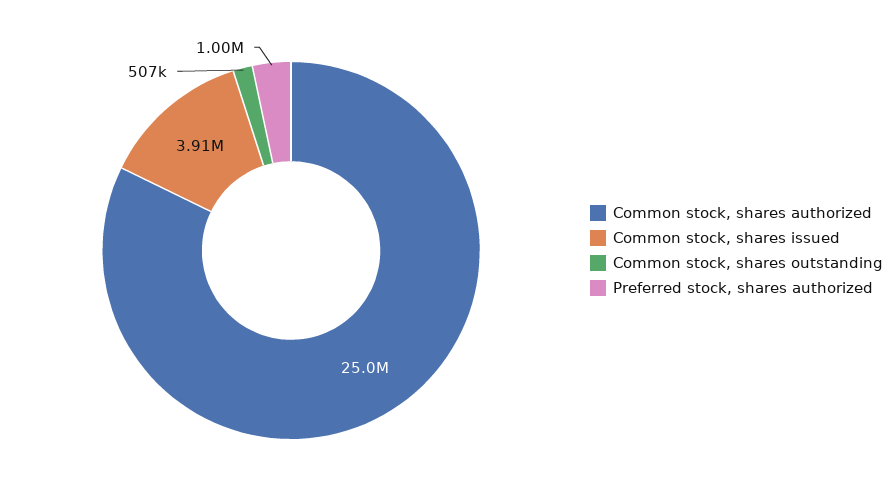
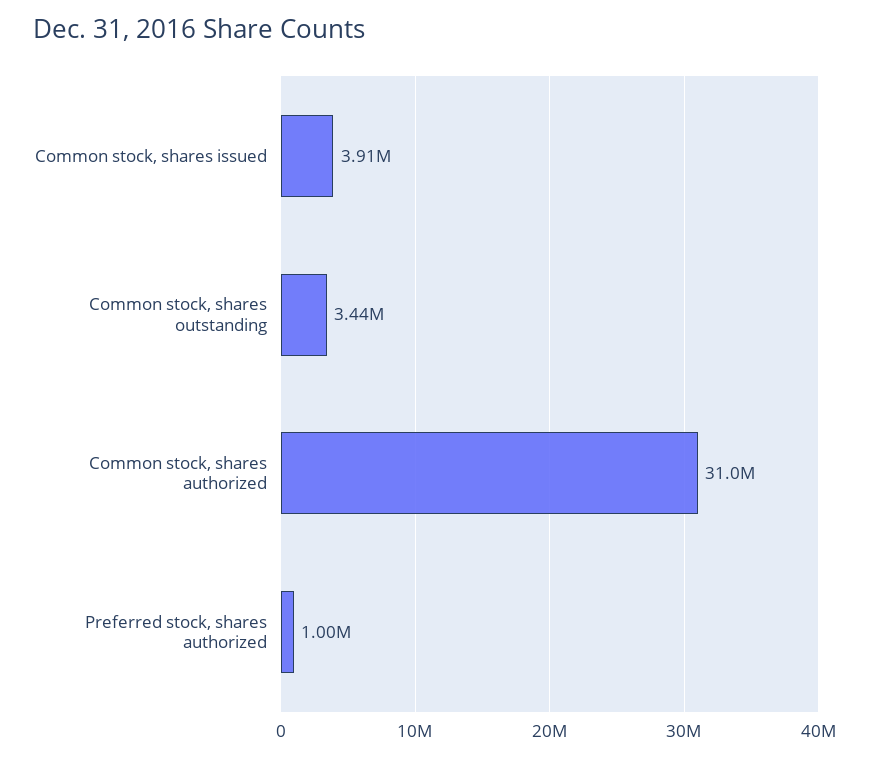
Common stock, shares authorized: 25000000 -> 31000000
Common stock, shares outstanding: 507000 -> 3440000

